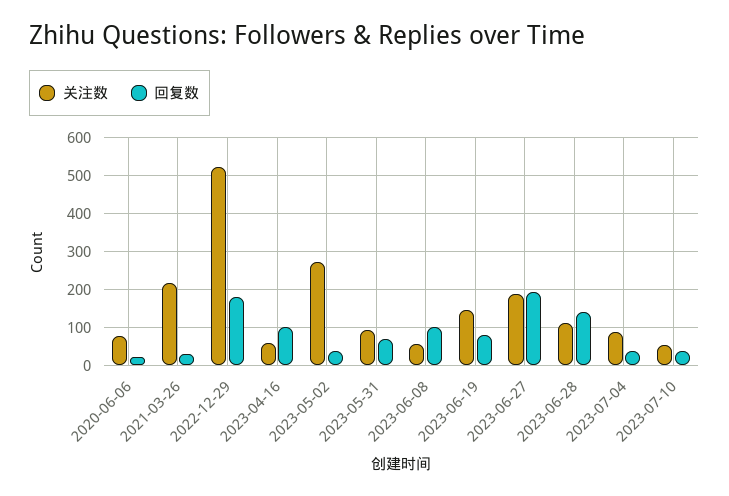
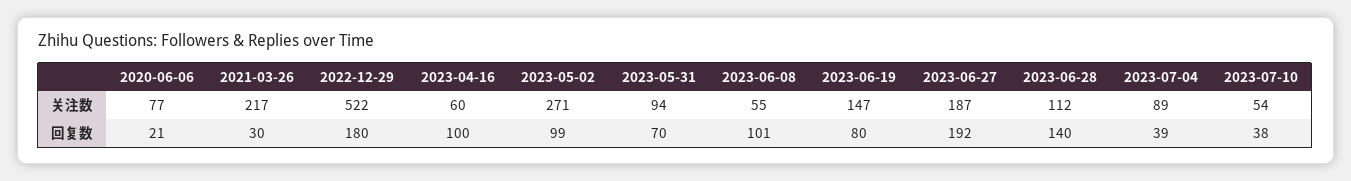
回复数, 2023-05-02: 40 -> 99

